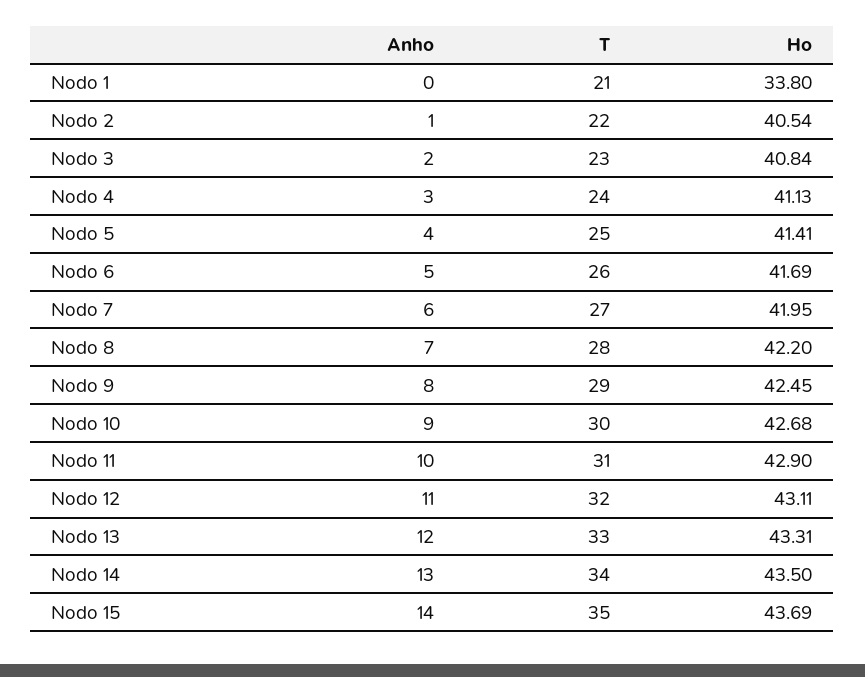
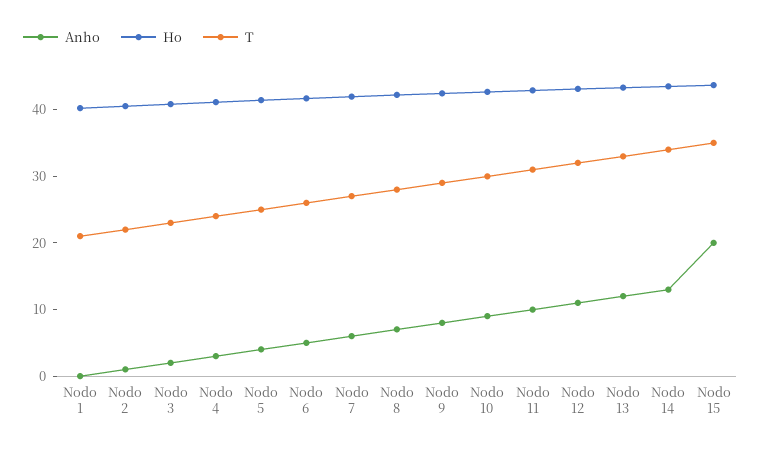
Ho, Nodo 1: 33.8 -> 40
Anho, Nodo 15: 14 -> 20

